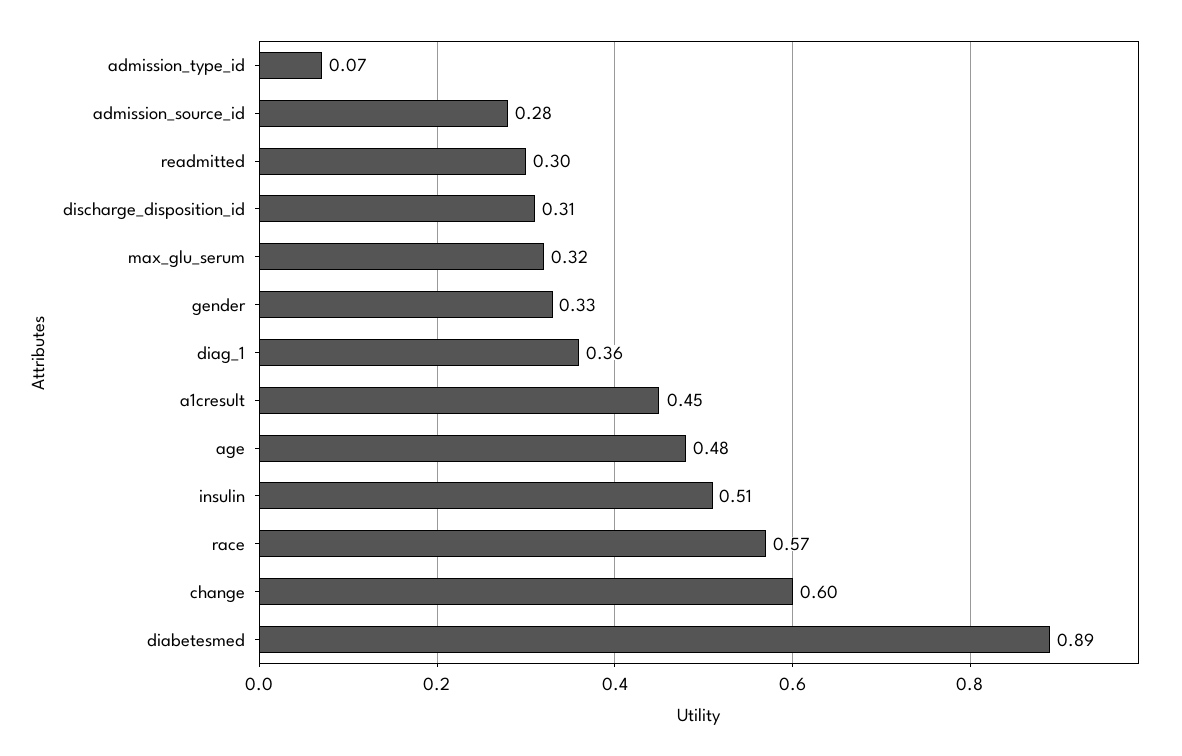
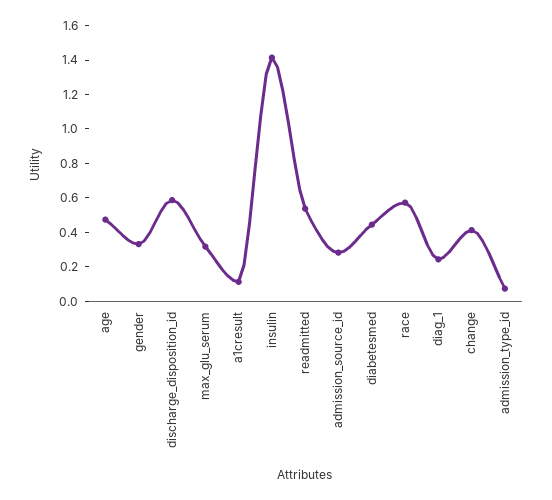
readmitted: 0.3 -> 0.55
discharge_disposition_id: 0.31 -> 0.6
diag_1: 0.36 -> 0.25
a1cresult: 0.45 -> 0.1
insulin: 0.51 -> 1.4
change: 0.6 -> 0.4
diabetesmed: 0.89 -> 0.45

